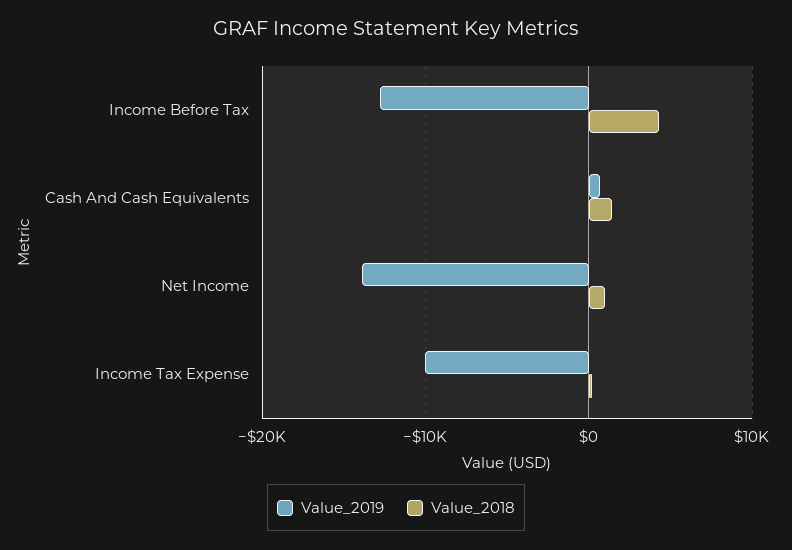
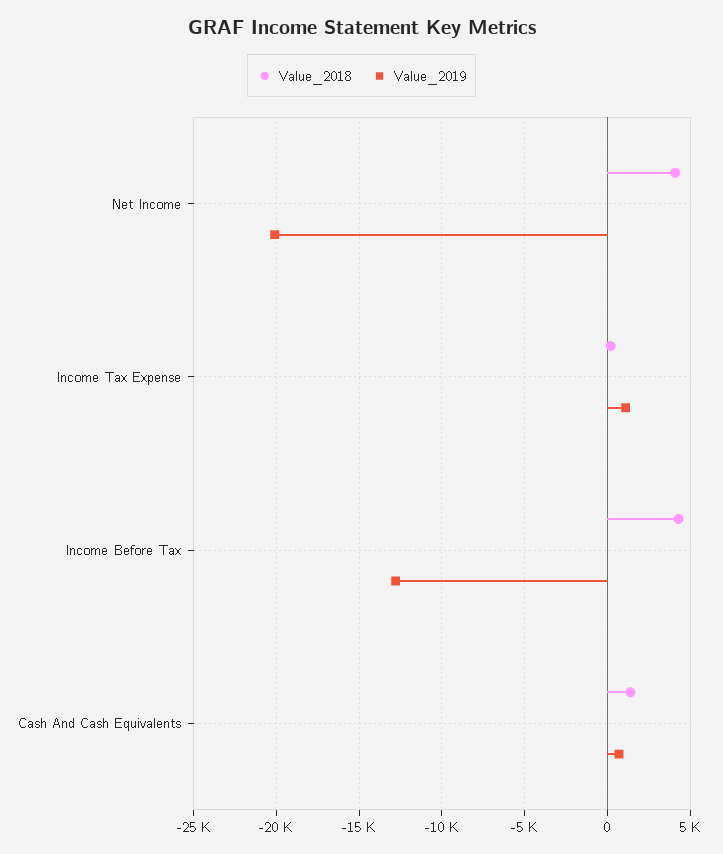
Value_2019, Net Income: -14000 -> -20000
Value_2018, Net Income: 1000 -> 4000
Value_2019, Income Tax Expense: -10000 -> 1000

